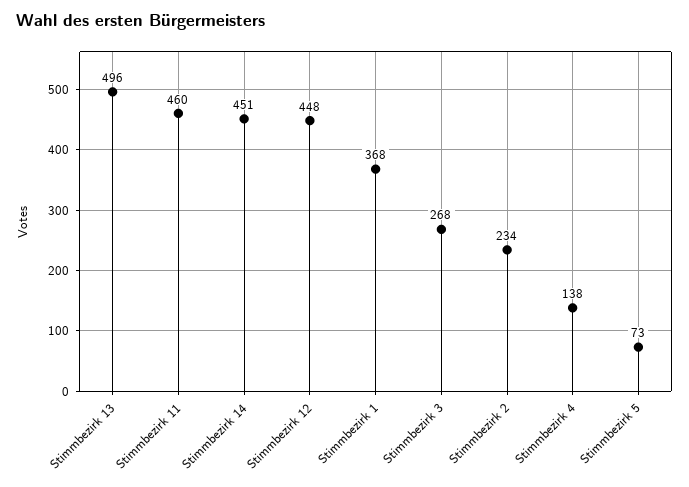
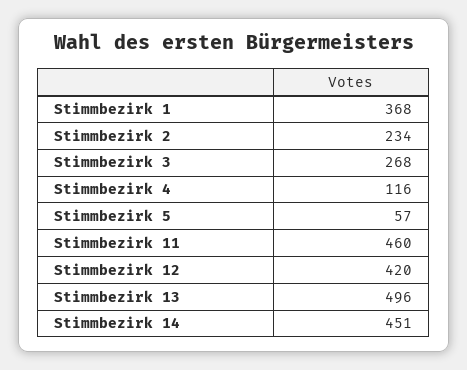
Stimmbezirk 12: 448 -> 420
Stimmbezirk 4: 138 -> 116
Stimmbezirk 5: 73 -> 57

